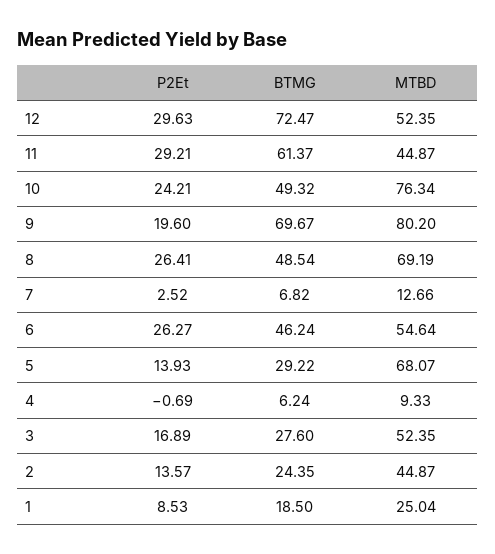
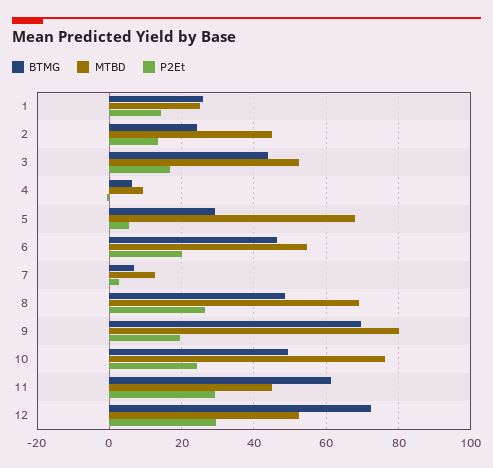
P2Et, 6: 26.27 -> 20
P2Et, 5: 13.93 -> 6
BTMG, 3: 27.6 -> 44
P2Et, 1: 8.53 -> 14
BTMG, 1: 18.5 -> 26

